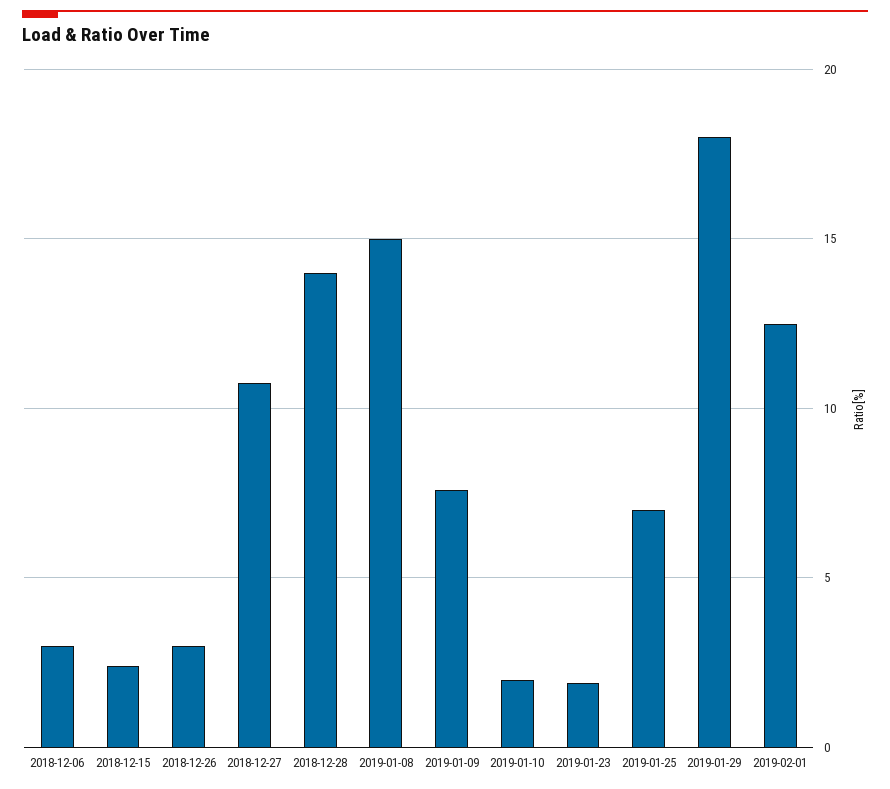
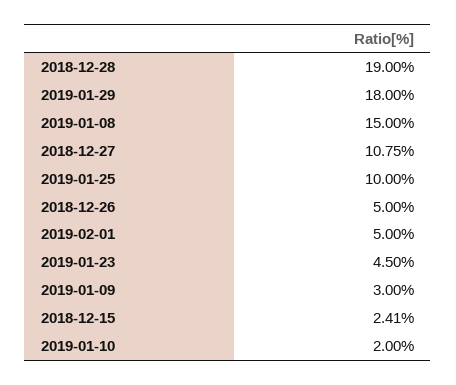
2018-12-06: 3 -> none
2018-12-26: 3 -> 5
2018-12-28: 14 -> 19
2019-01-09: 7.5 -> 3
2019-01-23: 2 -> 4.5
2019-01-25: 7 -> 10
2019-02-01: 12.5 -> 5

